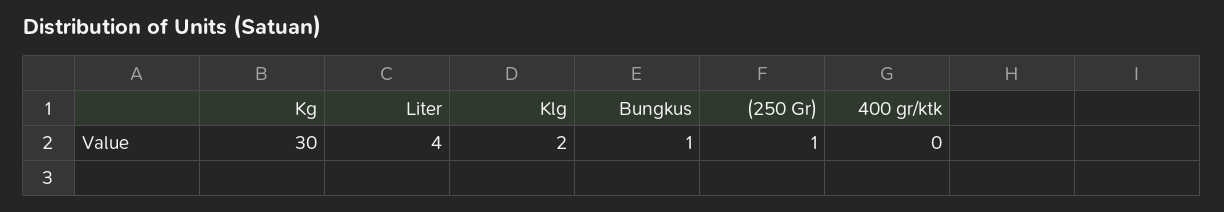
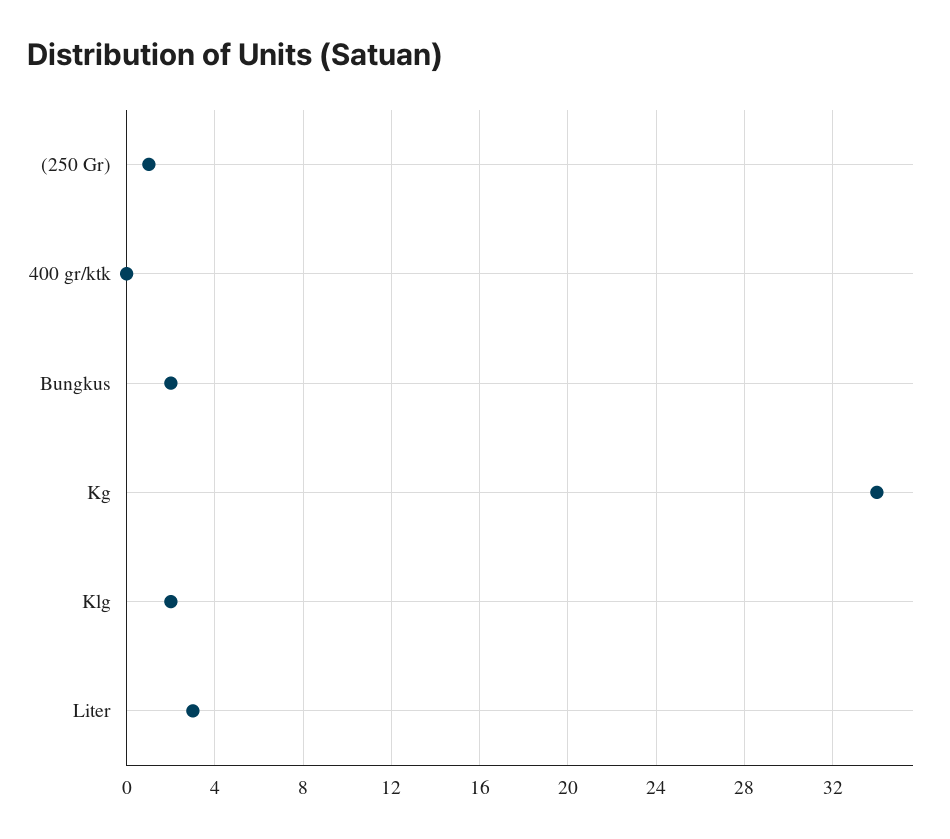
Kg: 30 -> 34
Liter: 4 -> 3
Bungkus: 1 -> 2

